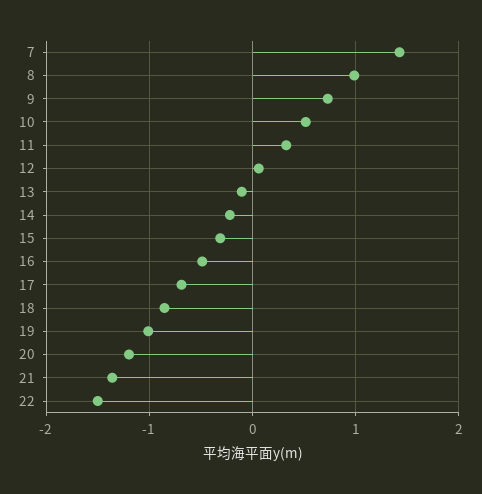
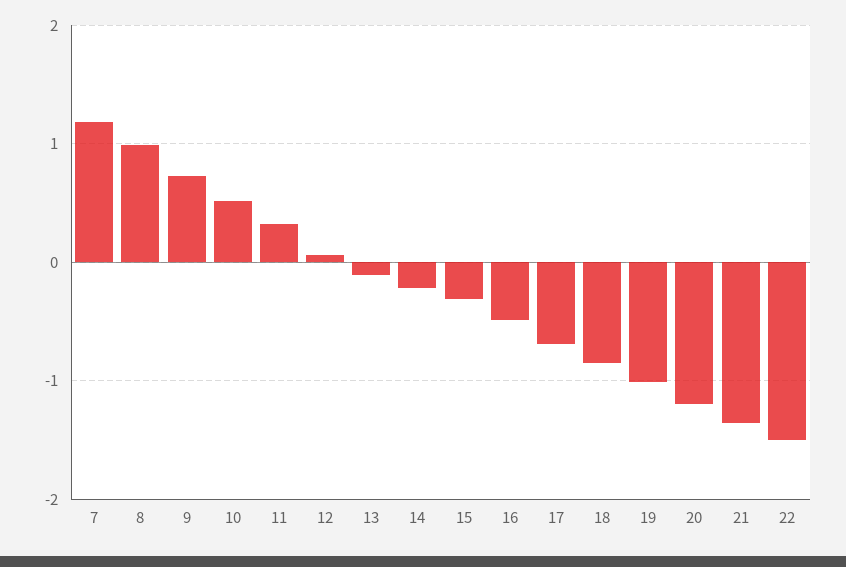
7: 1.4 -> 1.2

